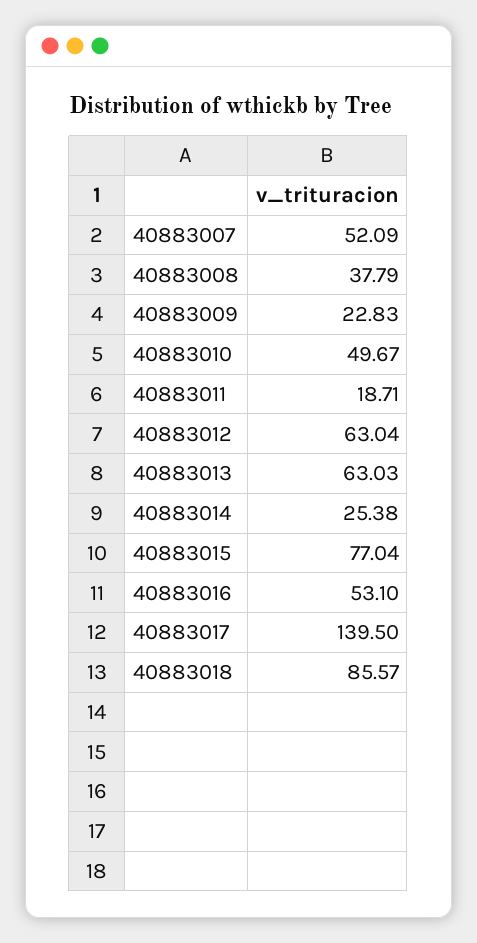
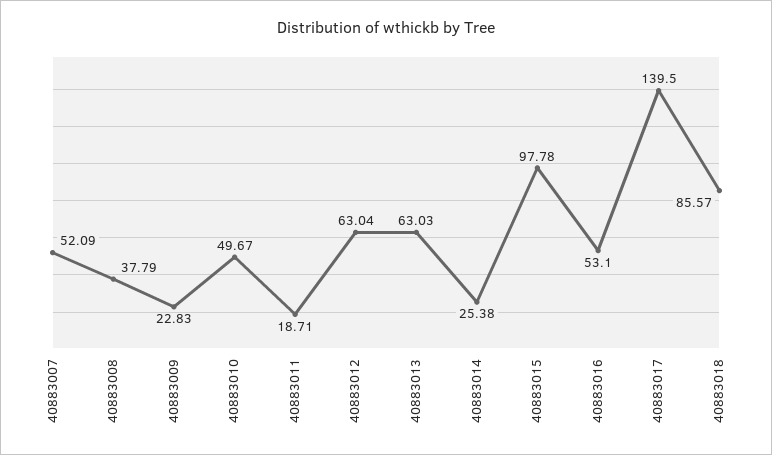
40883015: 77.04 -> 97.78

